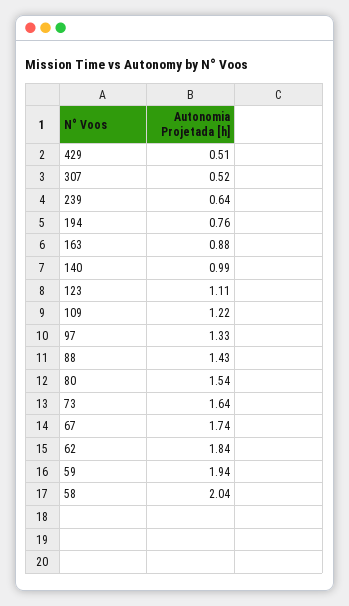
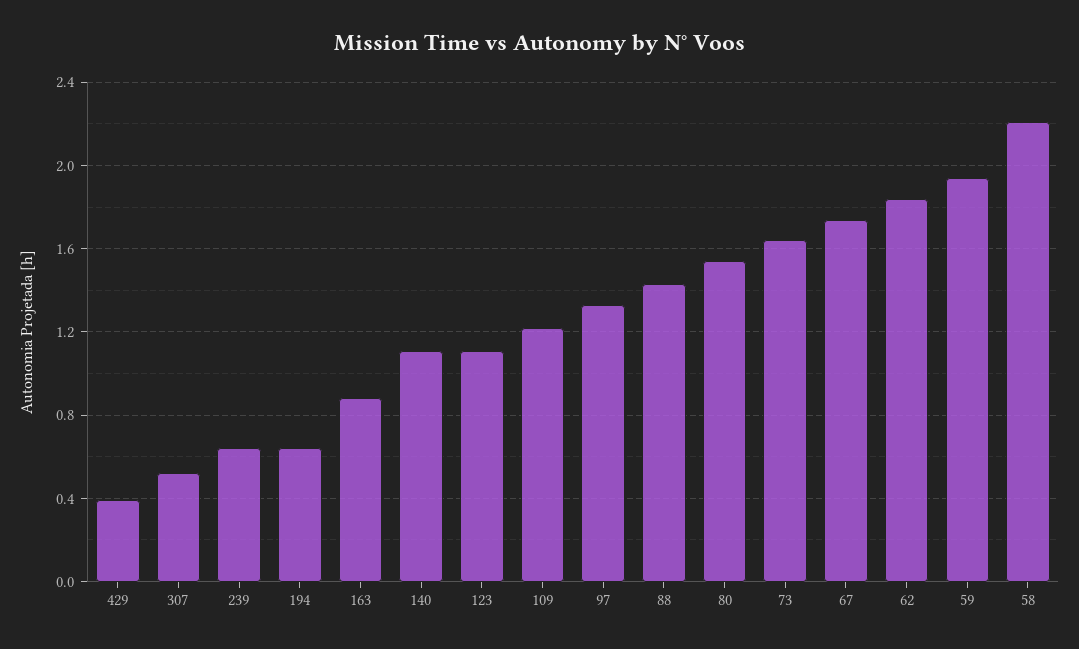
429: 0.51 -> 0.4
194: 0.76 -> 0.65
140: 0.99 -> 1.1
58: 2.04 -> 2.2

